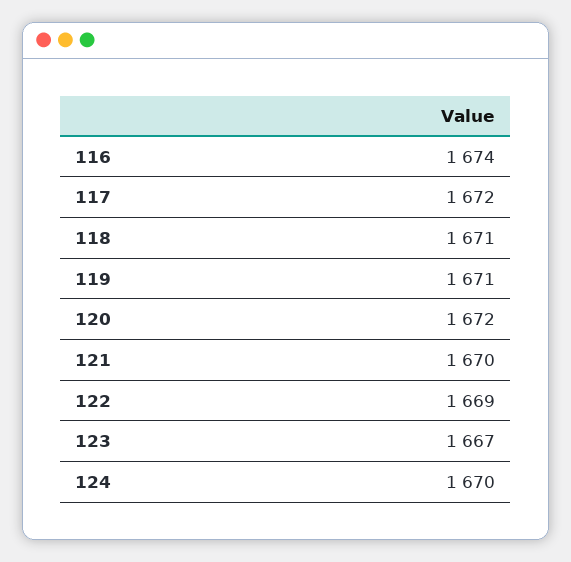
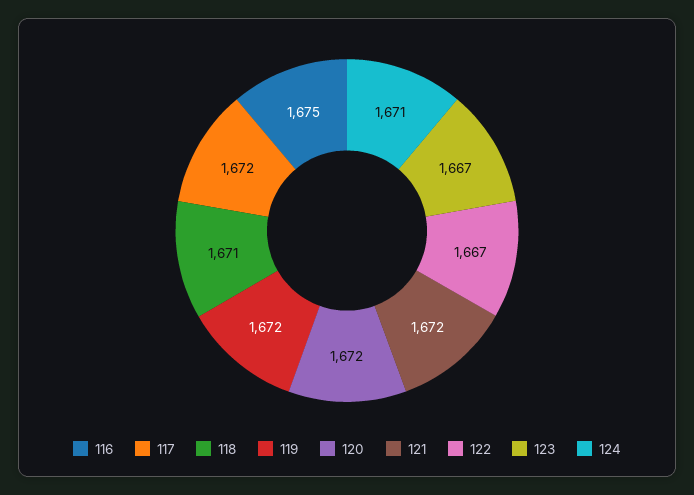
116: 1674 -> 1675
119: 1671 -> 1672
121: 1670 -> 1672
122: 1669 -> 1667
124: 1670 -> 1671

